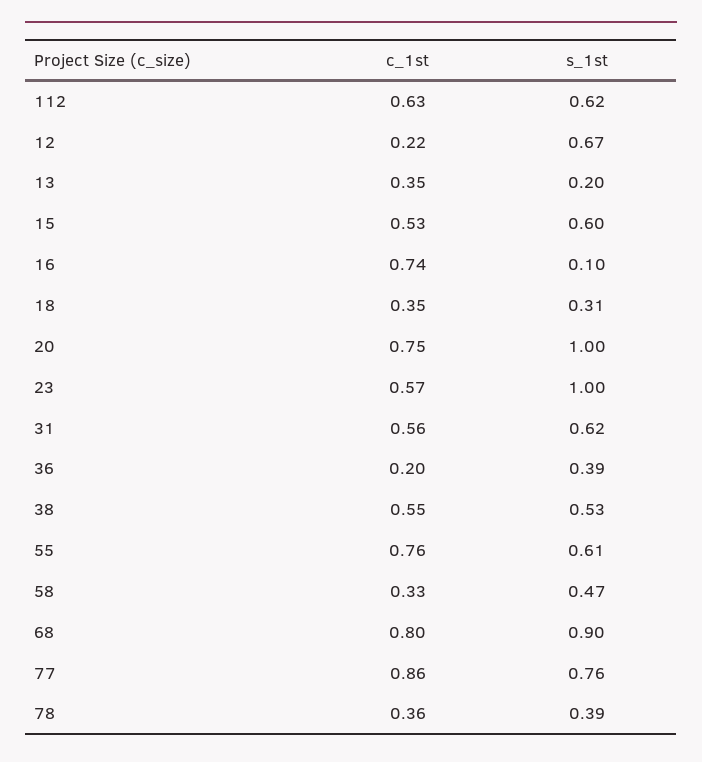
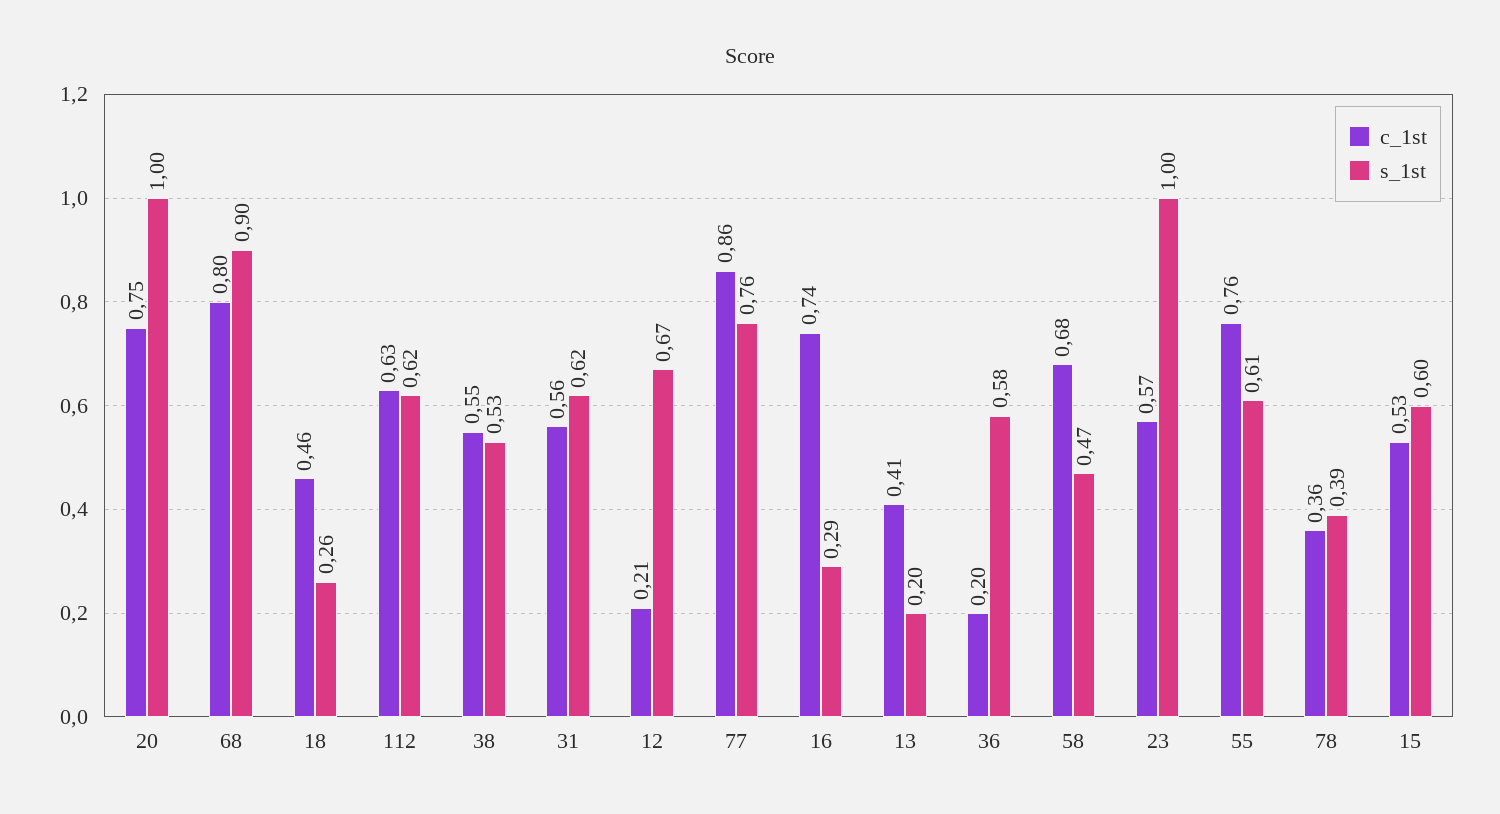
c_1st, 12: 0.22 -> 0.21
c_1st, 13: 0.35 -> 0.41
s_1st, 16: 0.1 -> 0.29
c_1st, 18: 0.35 -> 0.46
s_1st, 18: 0.31 -> 0.26
s_1st, 36: 0.39 -> 0.58
c_1st, 58: 0.33 -> 0.68

